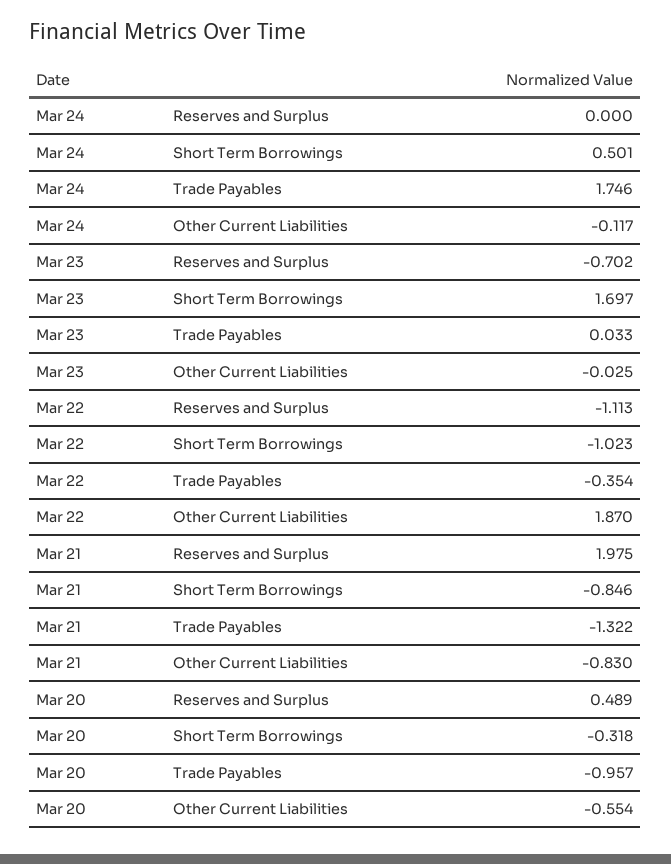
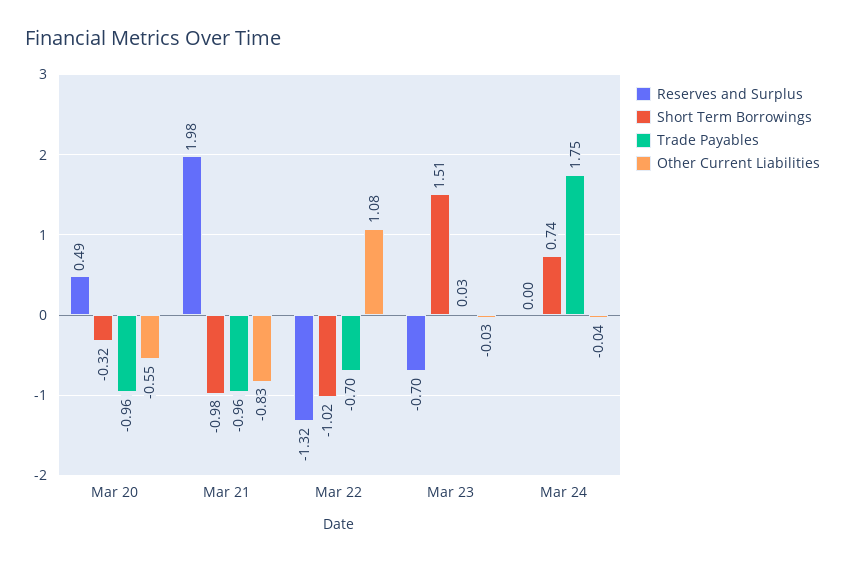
Short Term Borrowings, Mar 24: 0.501 -> 0.74
Other Current Liabilities, Mar 24: -0.117 -> -0.04
Short Term Borrowings, Mar 23: 1.697 -> 1.51
Reserves and Surplus, Mar 22: -1.113 -> -1.32
Trade Payables, Mar 22: -0.354 -> -0.7
Other Current Liabilities, Mar 22: 1.87 -> 1.08
Short Term Borrowings, Mar 21: -0.846 -> -0.98
Trade Payables, Mar 21: -1.322 -> -0.96

